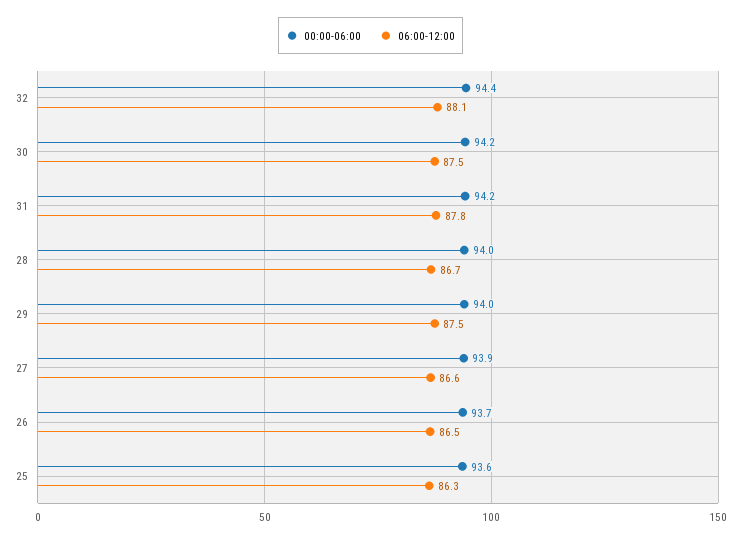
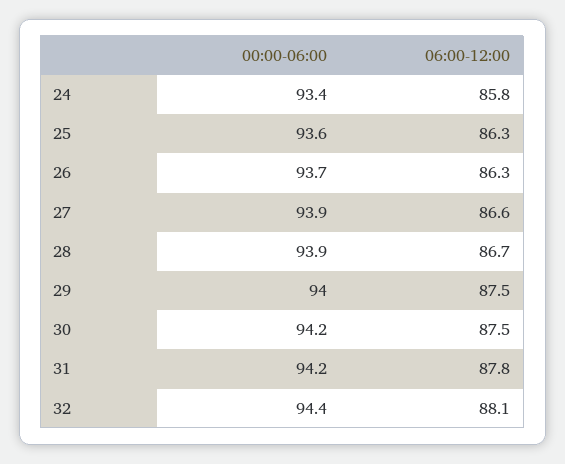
00:00-06:00, 28: 94 -> 93.9
06:00-12:00, 26: 86.5 -> 86.3
00:00-06:00, 24: none -> 93.4
06:00-12:00, 24: none -> 85.8

